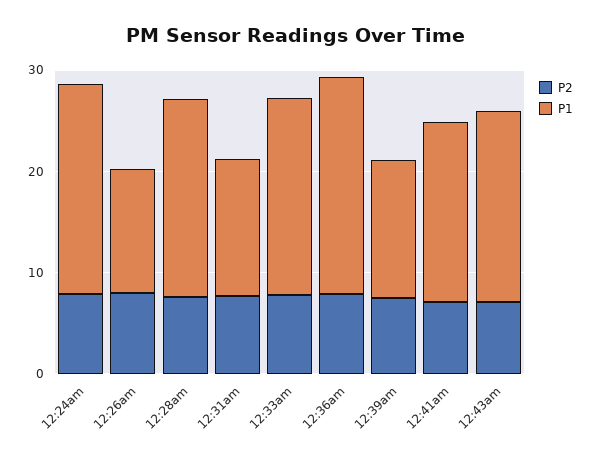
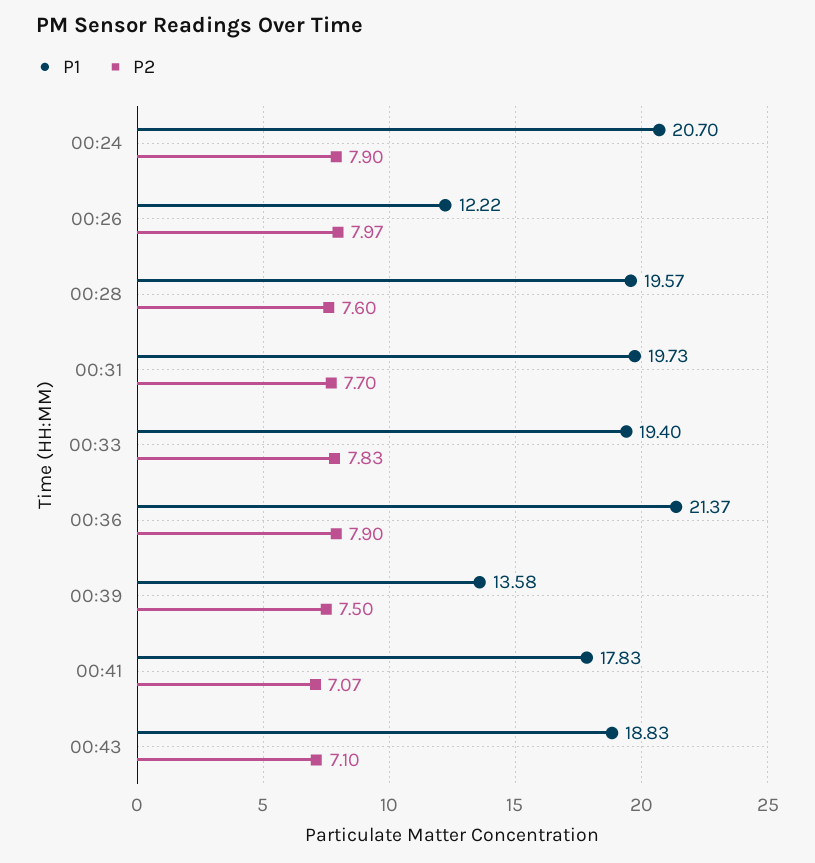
P1, 12:31am: 14 -> 19.73

